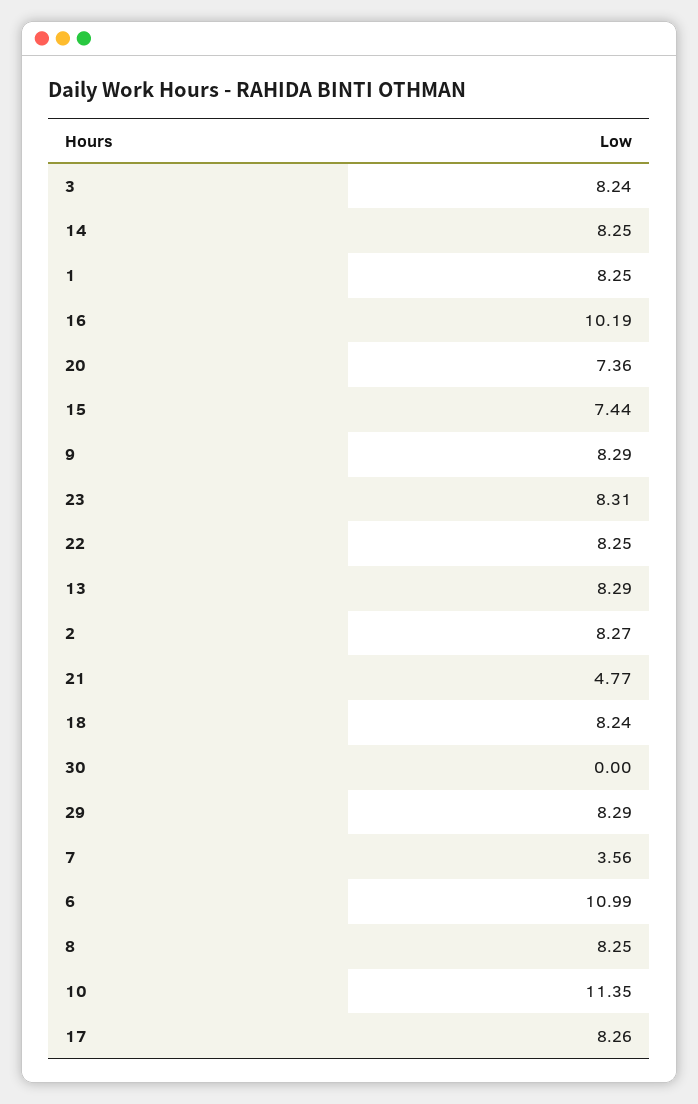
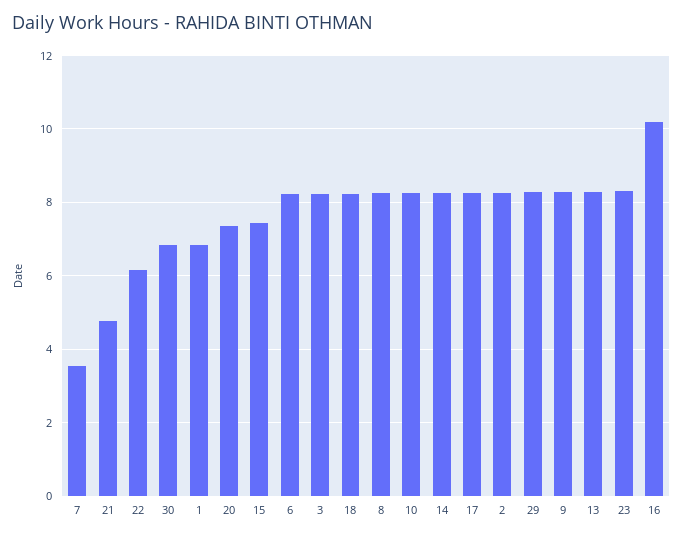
1: 8.25 -> 6.8
22: 8.25 -> 6.2
30: 0 -> 6.8
6: 10.99 -> 8.2
10: 11.35 -> 8.2

